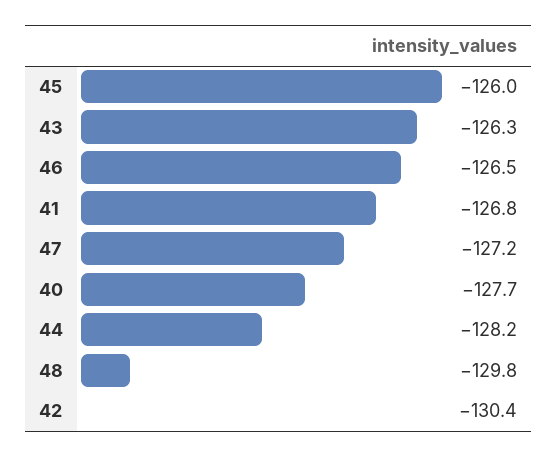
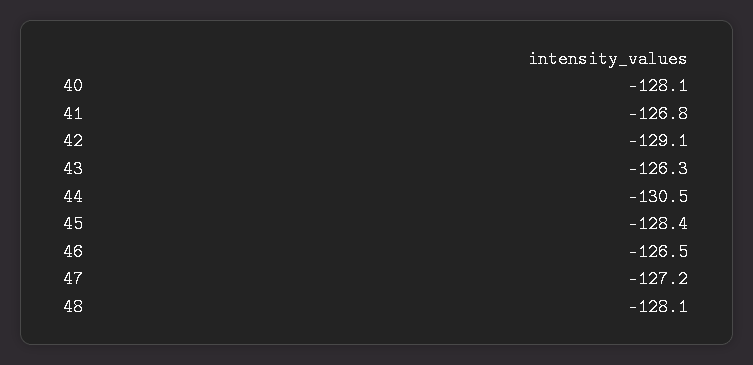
45: -126 -> -128.4
40: -127.7 -> -128.1
44: -128.2 -> -130.5
48: -129.8 -> -128.1
42: -130.4 -> -129.1

